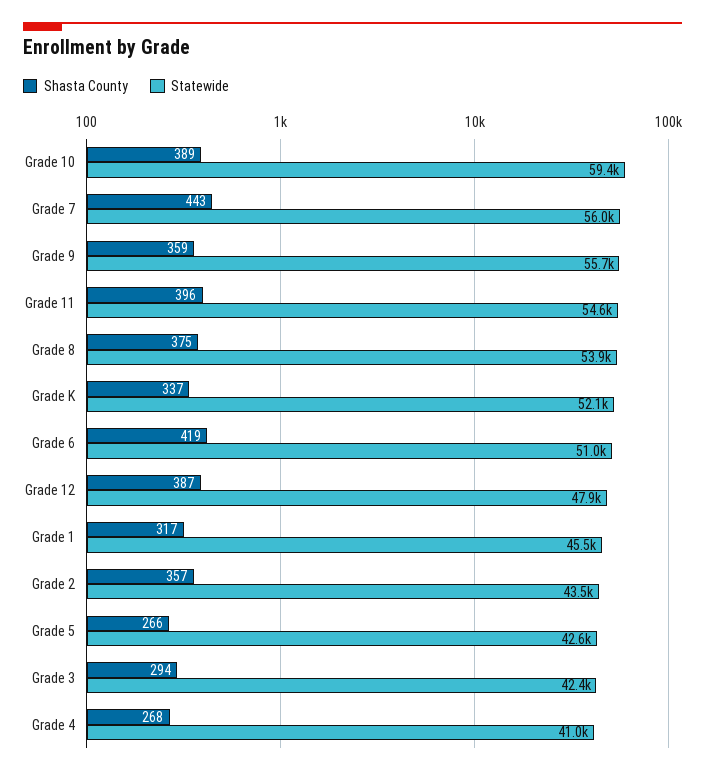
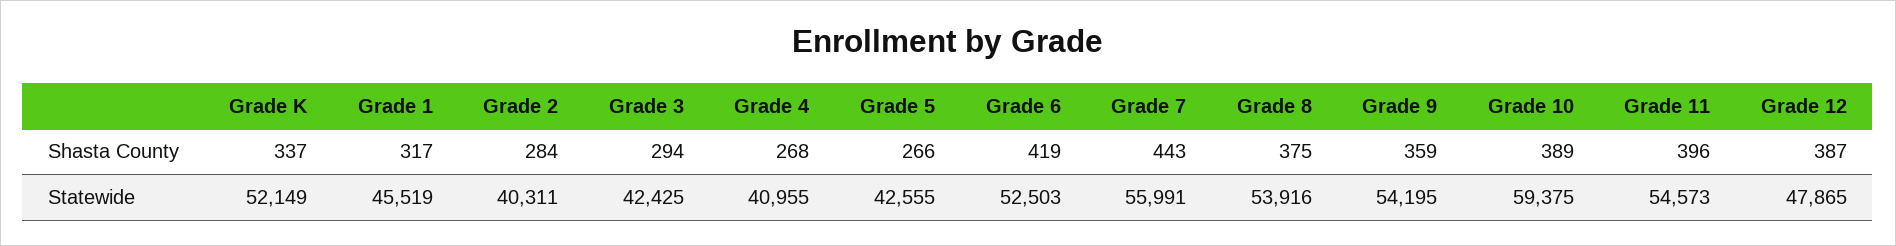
Statewide, Grade 9: 55700 -> 54195
Statewide, Grade 6: 51000 -> 52503
Shasta County, Grade 2: 357 -> 284
Statewide, Grade 2: 43500 -> 40311

